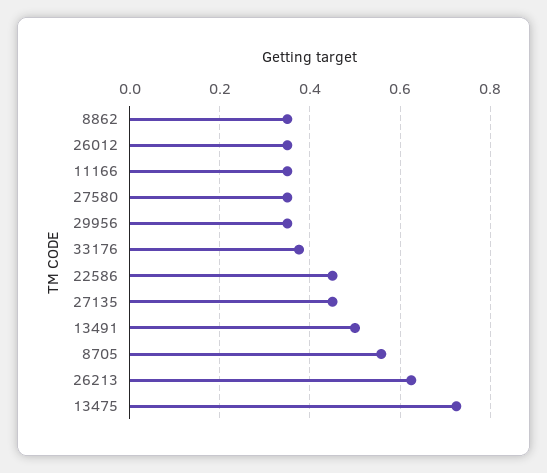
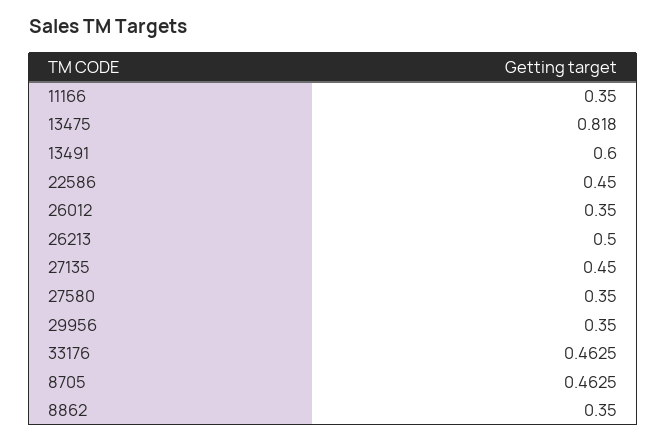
33176: 0.38 -> 0.4625
13491: 0.5 -> 0.6
8705: 0.56 -> 0.4625
26213: 0.62 -> 0.5
13475: 0.72 -> 0.818

